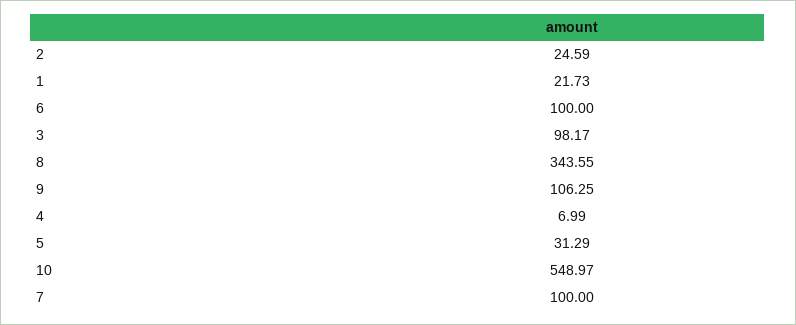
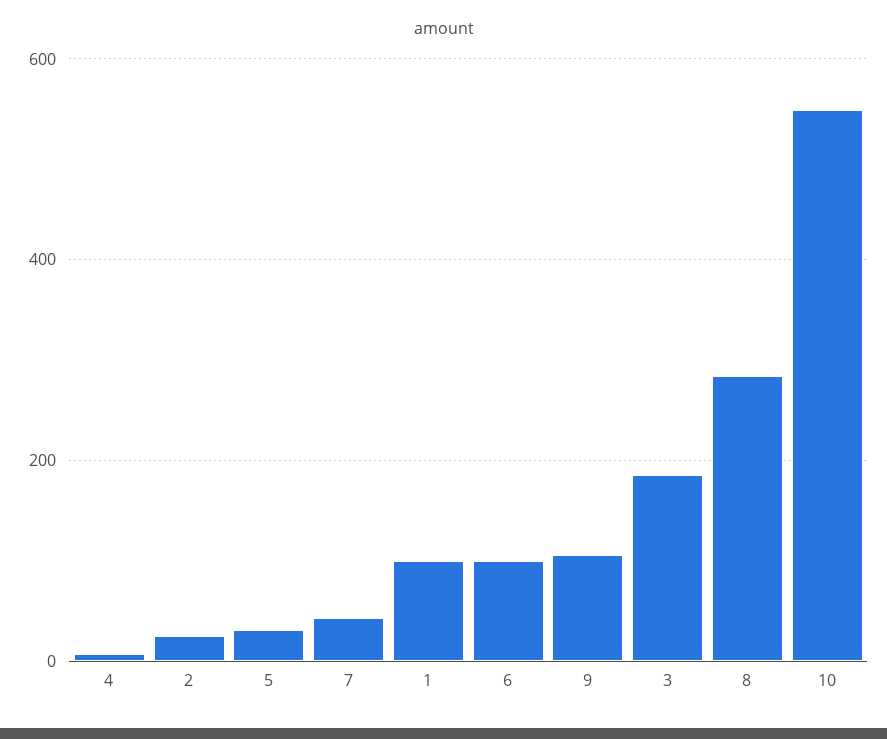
1: 21.73 -> 100
3: 98.17 -> 180
8: 343.55 -> 280
7: 100 -> 40

